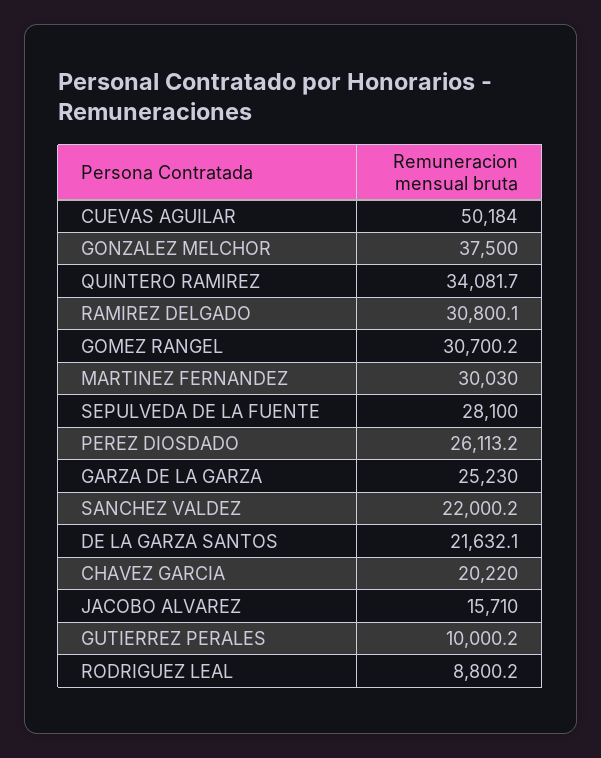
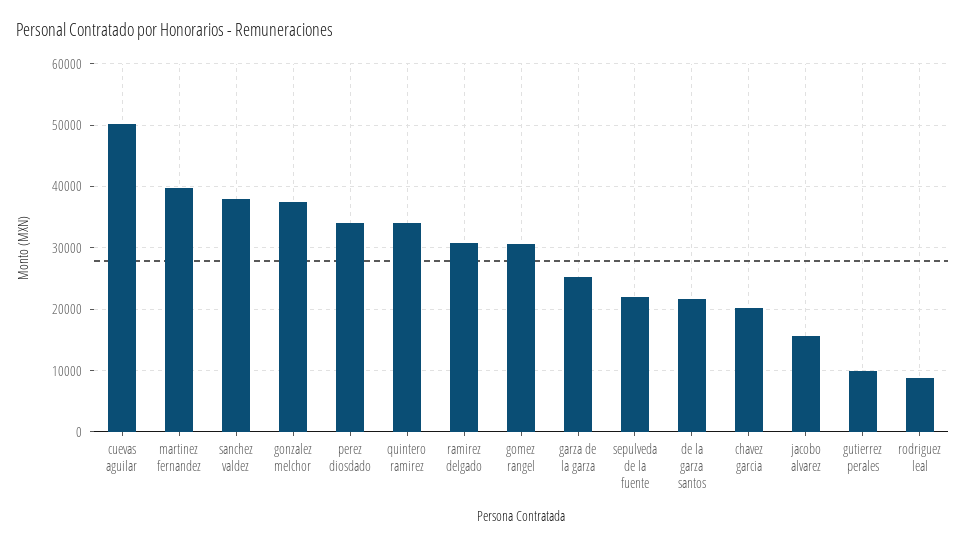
MARTINEZ FERNANDEZ: 30030 -> 40000
SEPULVEDA DE LA FUENTE: 28100 -> 22000
PEREZ DIOSDADO: 26113.2 -> 34000
SANCHEZ VALDEZ: 22000.2 -> 38000

